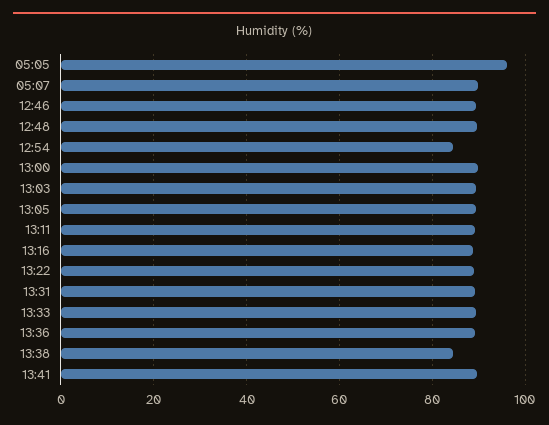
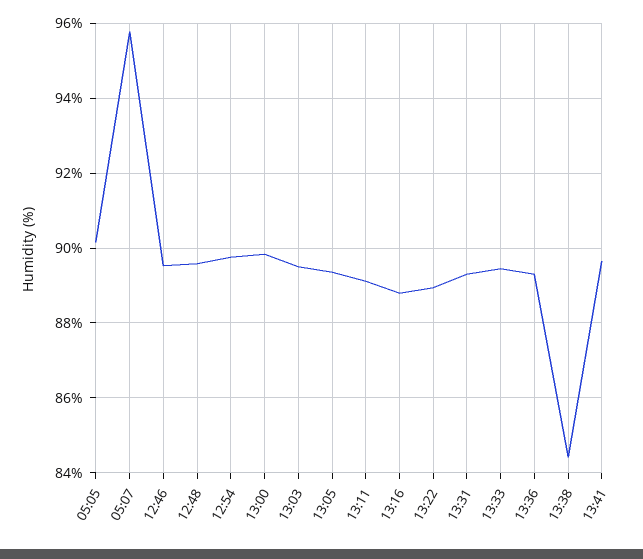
05:05: 96 -> 90.2
05:07: 90 -> 95.8
12:54: 84 -> 89.8

